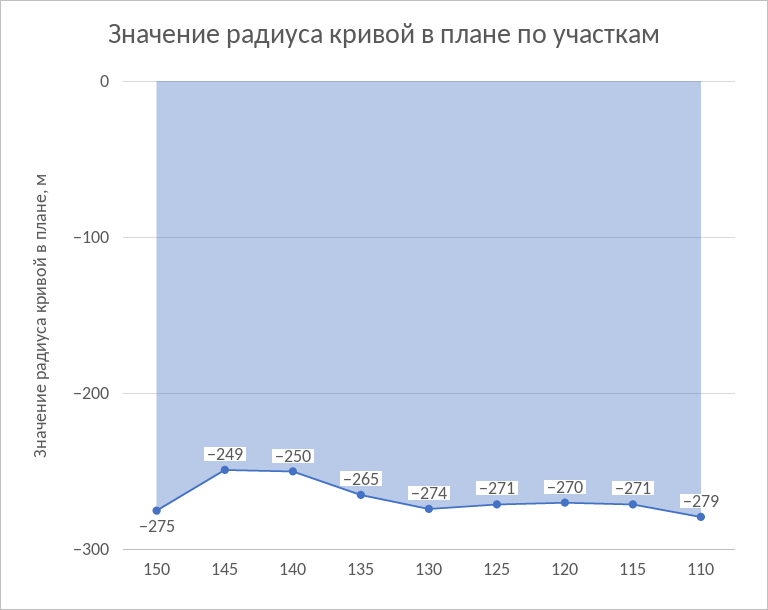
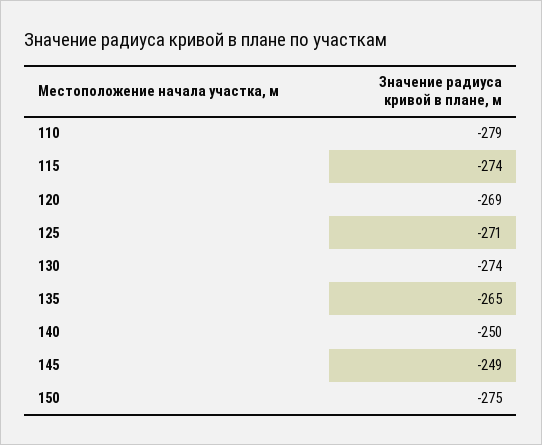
120: -270 -> -269
115: -271 -> -274

